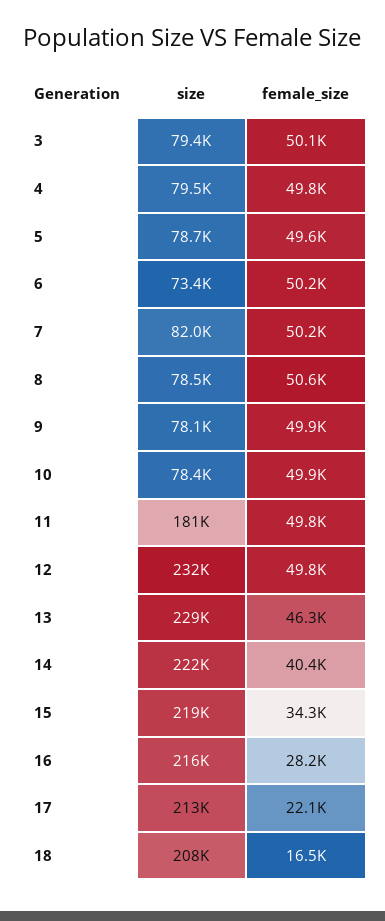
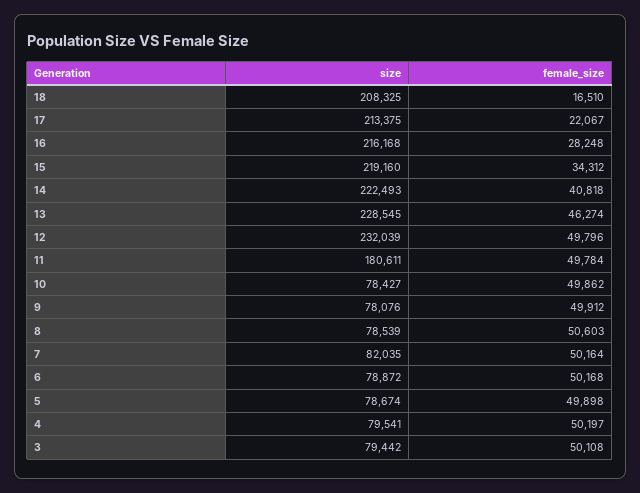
female_size, 4: 49800 -> 50197
female_size, 5: 49600 -> 49898
size, 6: 73400 -> 78872
female_size, 14: 40400 -> 40818

